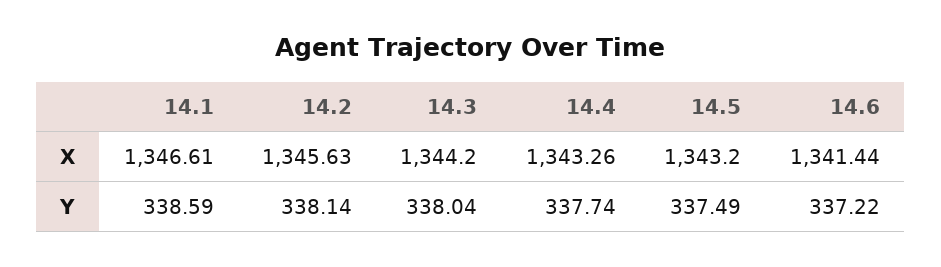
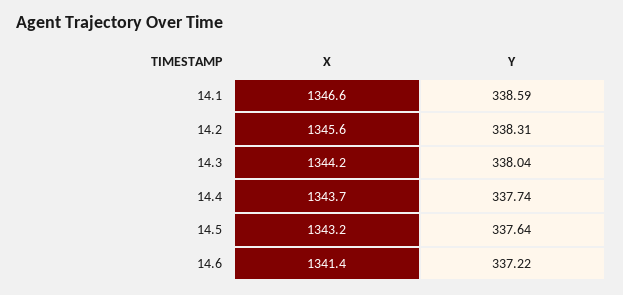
14.4, X: 1343.26 -> 1343.7
14.2, Y: 338.14 -> 338.31
14.5, Y: 337.49 -> 337.64

